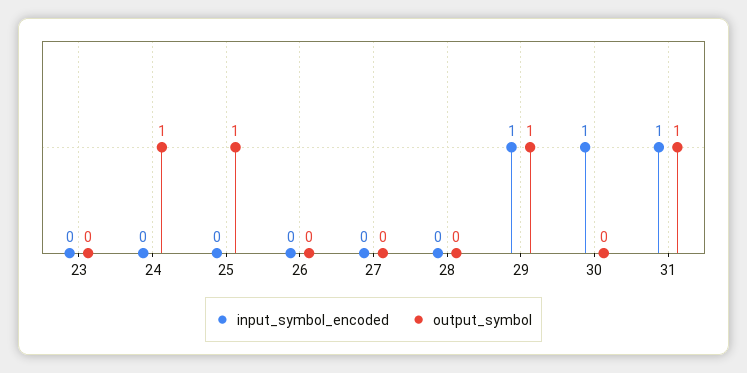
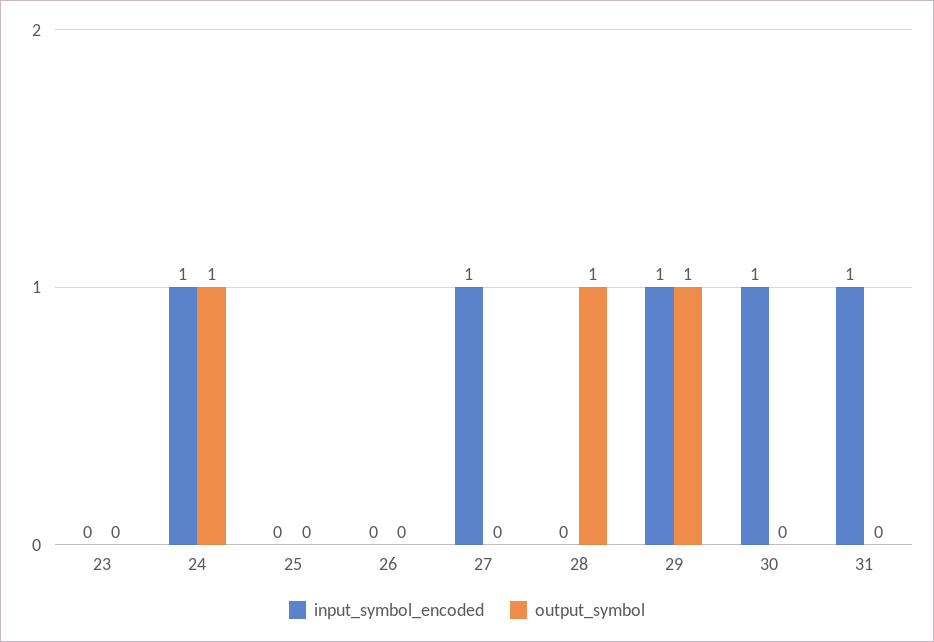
input_symbol_encoded, 24: 0 -> 1
output_symbol, 25: 1 -> 0
input_symbol_encoded, 27: 0 -> 1
output_symbol, 28: 0 -> 1
output_symbol, 31: 1 -> 0

